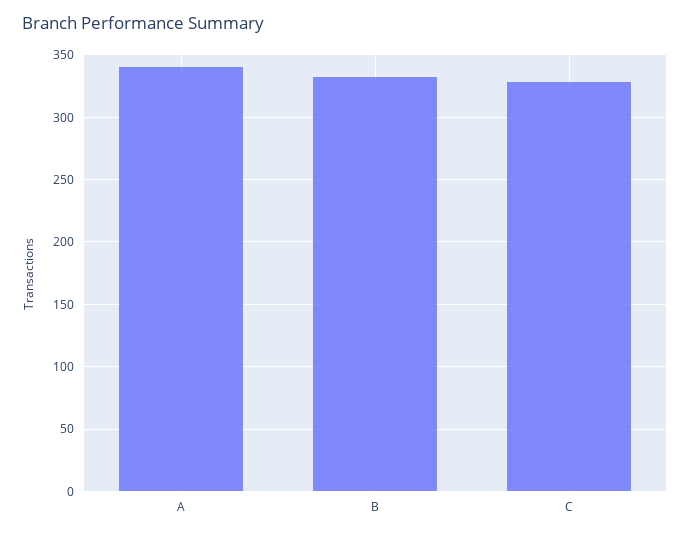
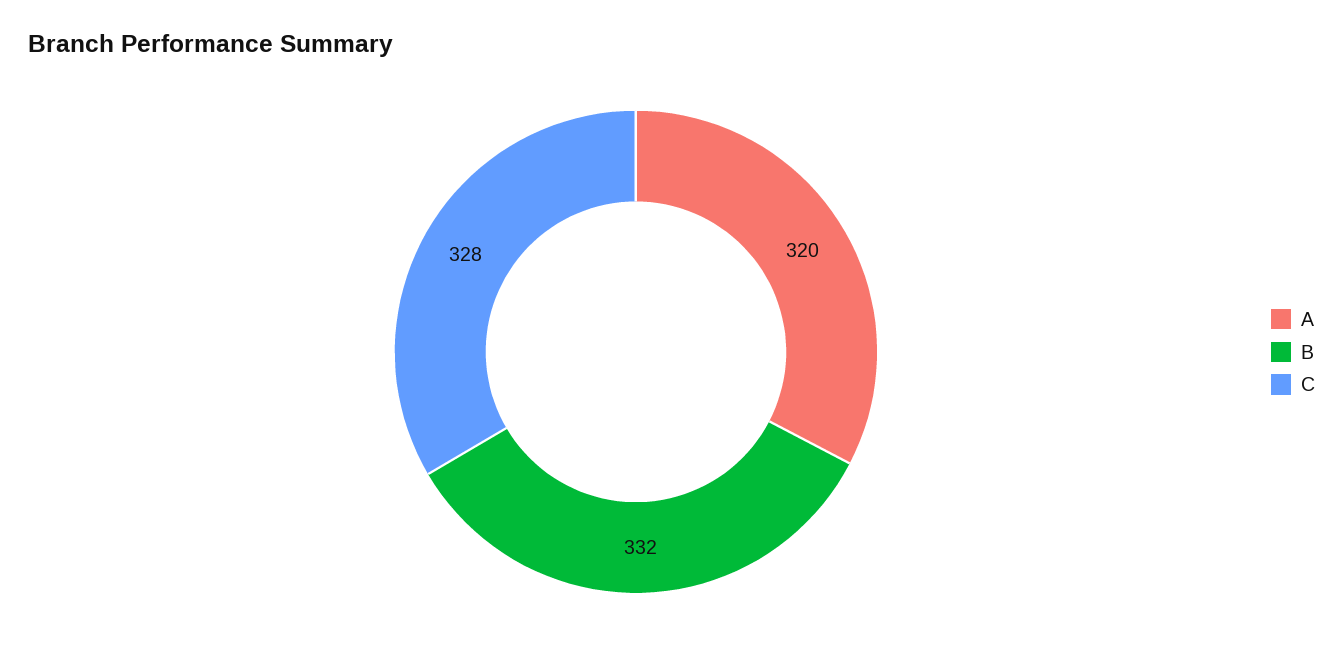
A: 340 -> 320

